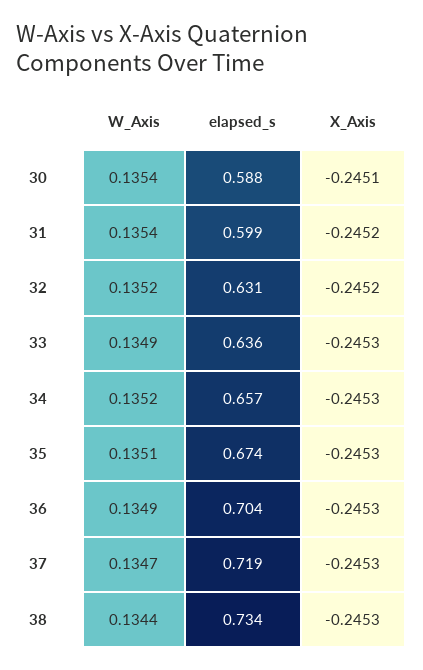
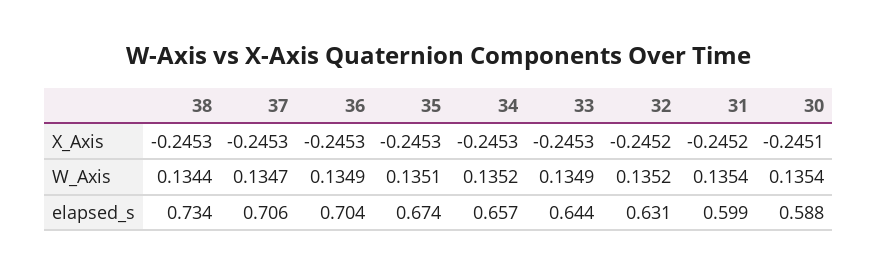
elapsed_s, 33: 0.636 -> 0.644
elapsed_s, 37: 0.719 -> 0.706

